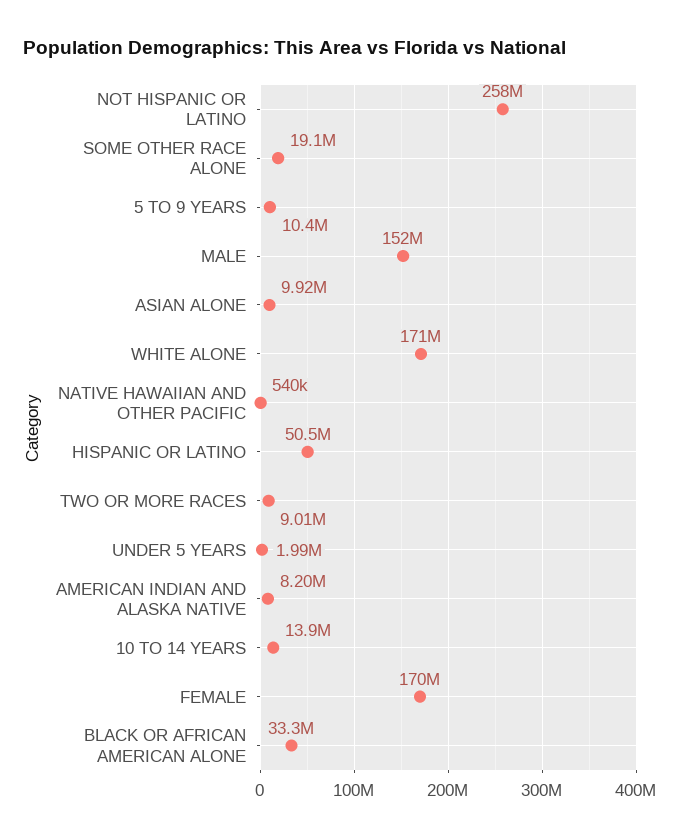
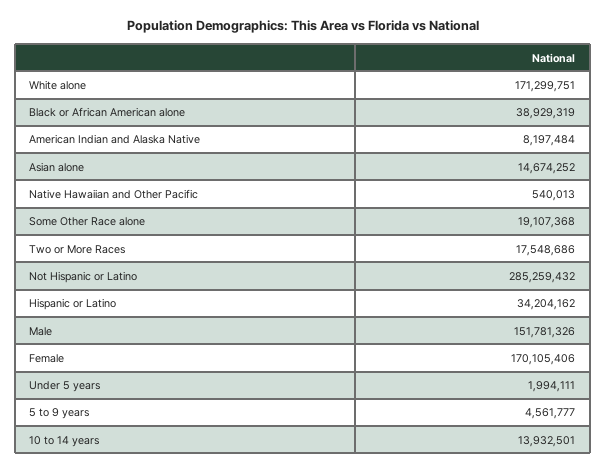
NOT HISPANIC OR LATINO: 258000000 -> 285259432
5 TO 9 YEARS: 10400000 -> 4561777
ASIAN ALONE: 9920000 -> 14674252
HISPANIC OR LATINO: 50500000 -> 34204162
TWO OR MORE RACES: 9010000 -> 17548686
BLACK OR AFRICAN AMERICAN ALONE: 33300000 -> 38929319

